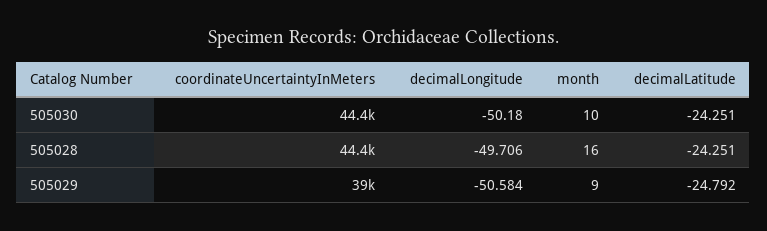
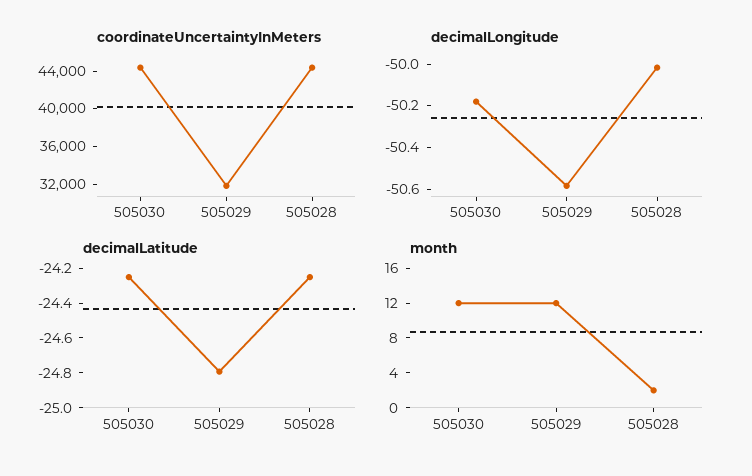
month, 505030: 10 -> 12
decimalLongitude, 505028: -49.706 -> -50
month, 505028: 16 -> 2
coordinateUncertaintyInMeters, 505029: 39000 -> 32000
month, 505029: 9 -> 12

